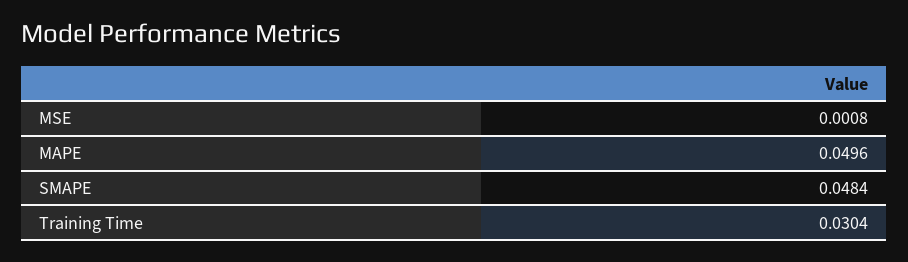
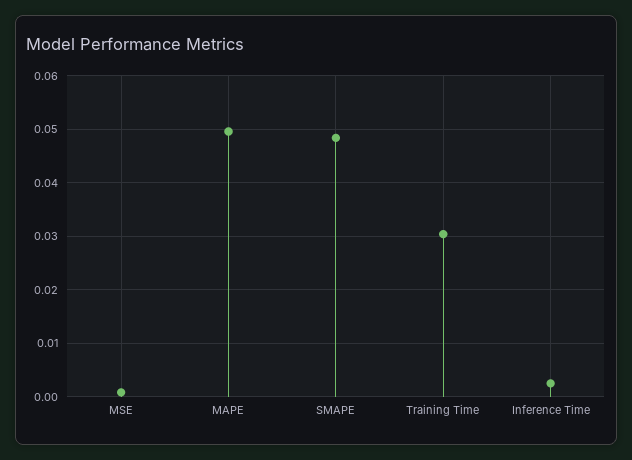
Inference Time: none -> 0.002

